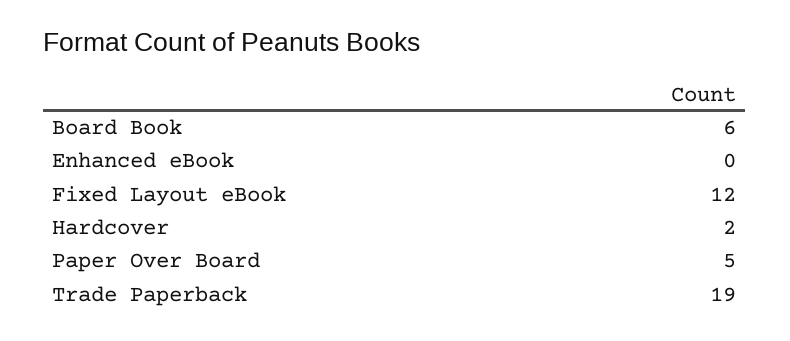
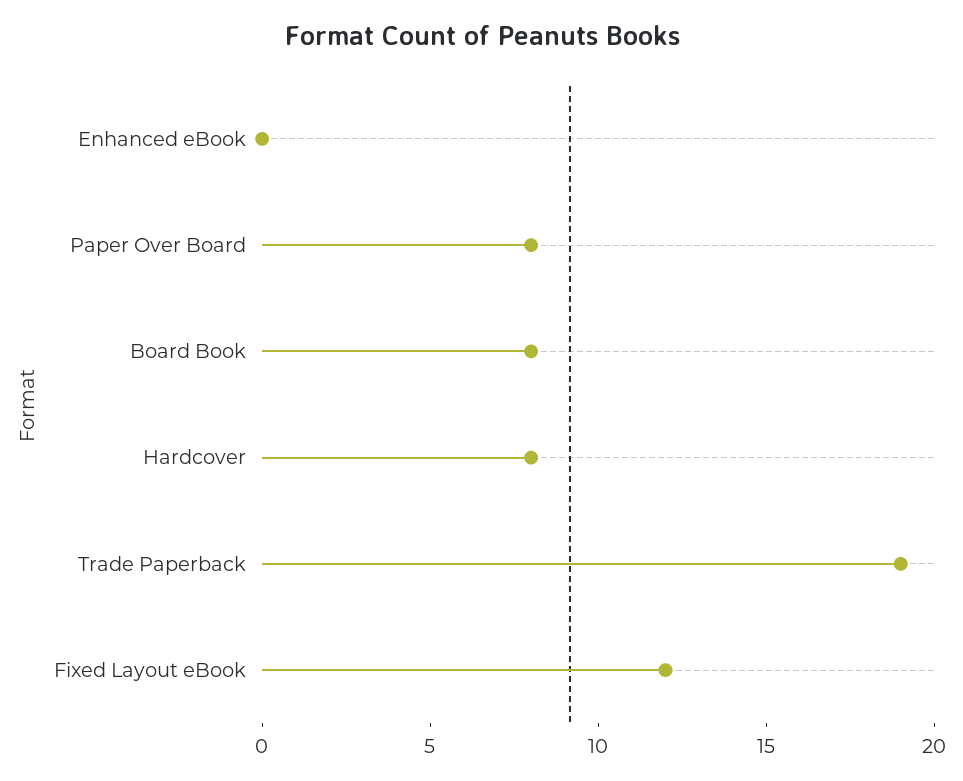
Board Book: 6 -> 8
Hardcover: 2 -> 8
Paper Over Board: 5 -> 8

